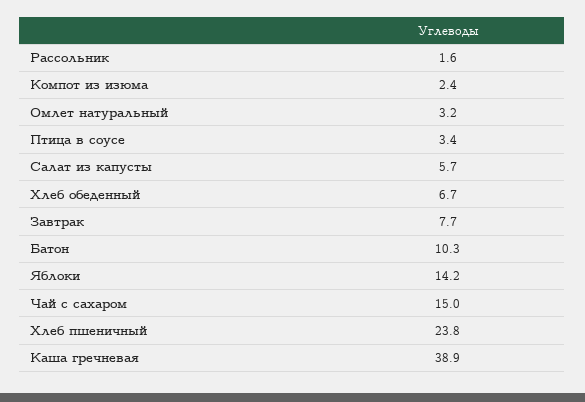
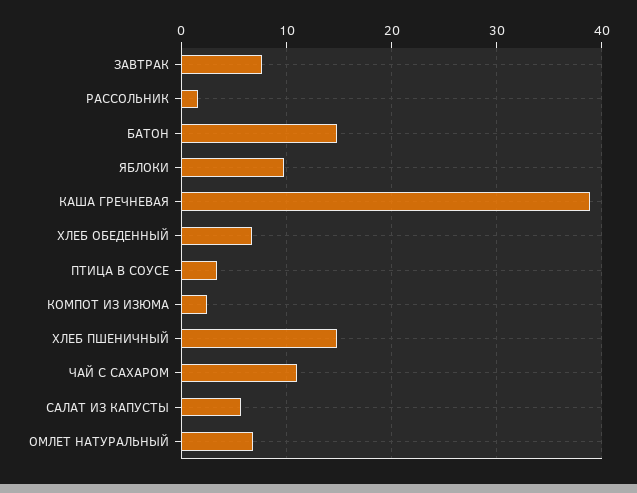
Омлет натуральный: 3.2 -> 7
Батон: 10.3 -> 15
Яблоки: 14.2 -> 10
Чай с сахаром: 15 -> 11
Хлеб пшеничный: 23.8 -> 15

